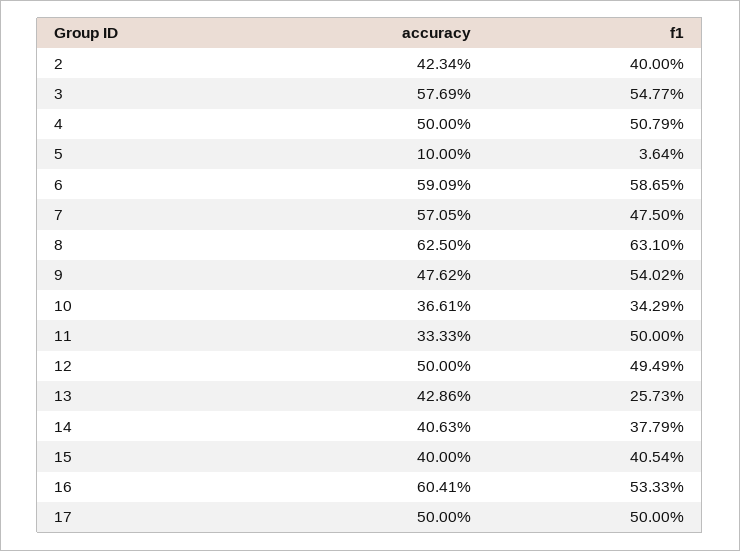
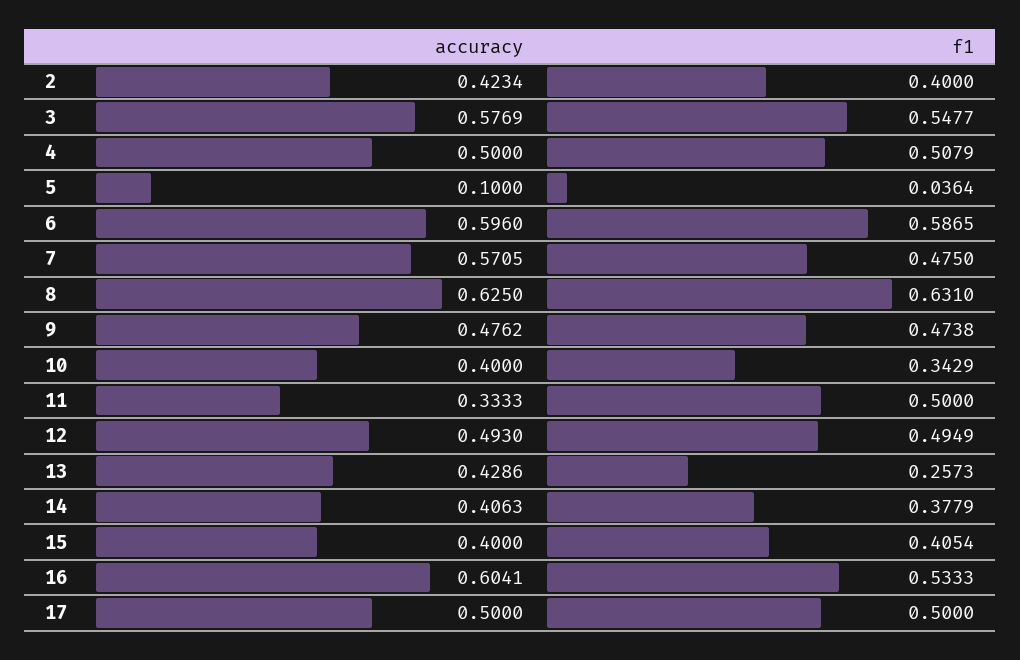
accuracy, 6: 0.5909 -> 0.596
f1, 9: 0.5402 -> 0.4738
accuracy, 10: 0.3661 -> 0.4
accuracy, 12: 0.5 -> 0.493

